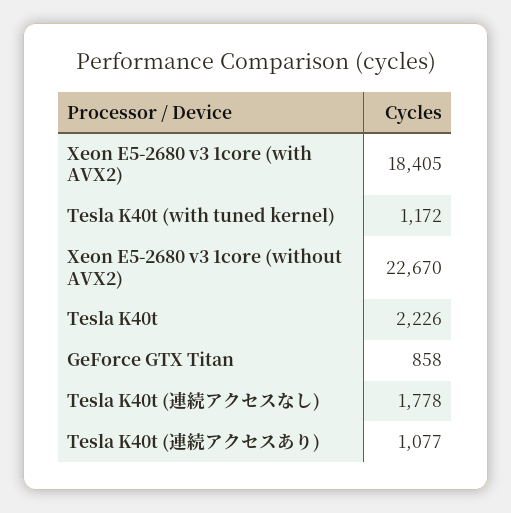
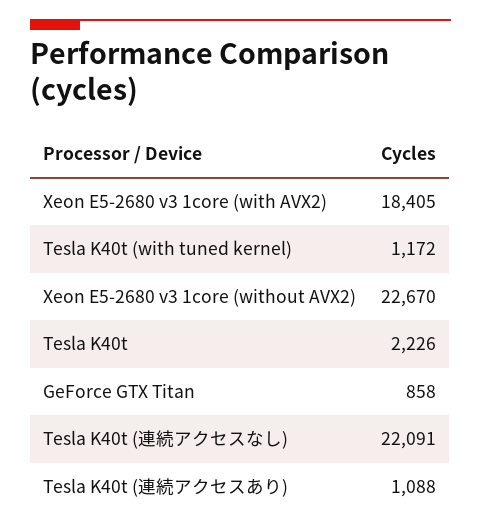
Tesla K40t (連続アクセスなし): 1778 -> 22091
Tesla K40t (連続アクセスあり): 1077 -> 1088

